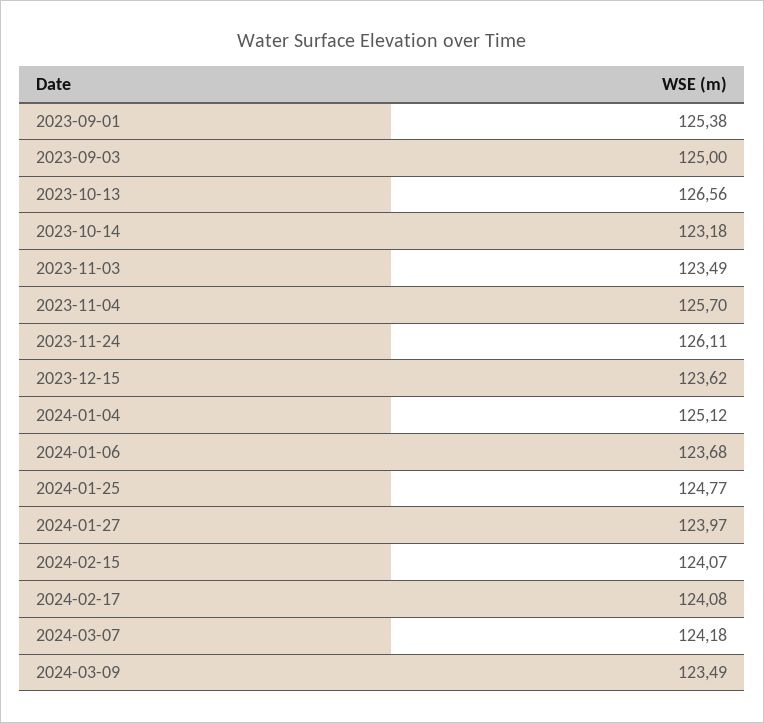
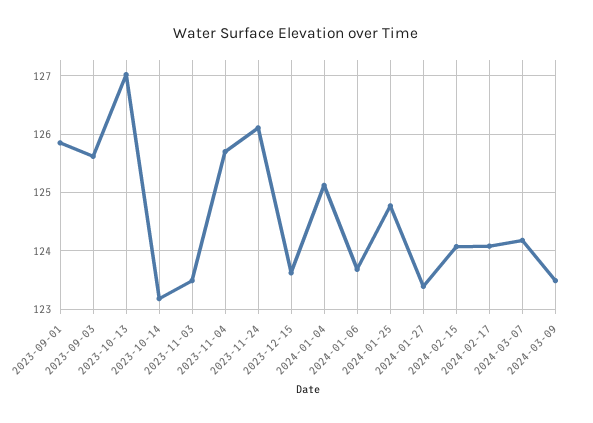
2023-09-01: 125.38 -> 125.8
2023-09-03: 125 -> 125.6
2023-10-13: 126.56 -> 127
2024-01-27: 123.97 -> 123.4

